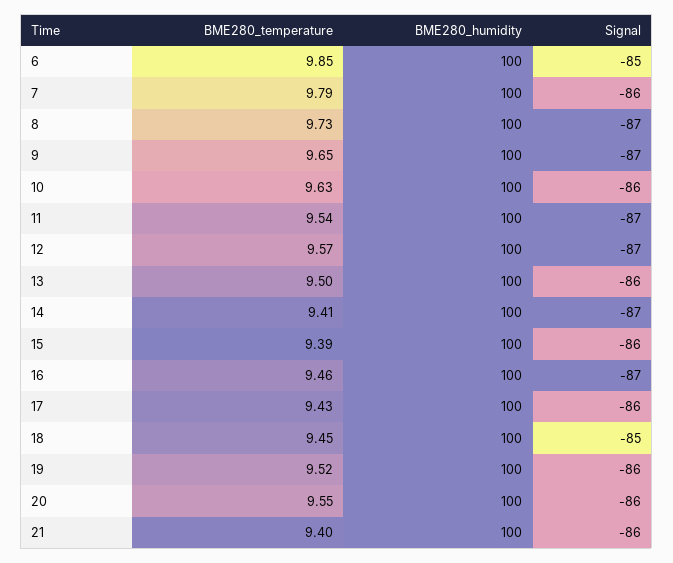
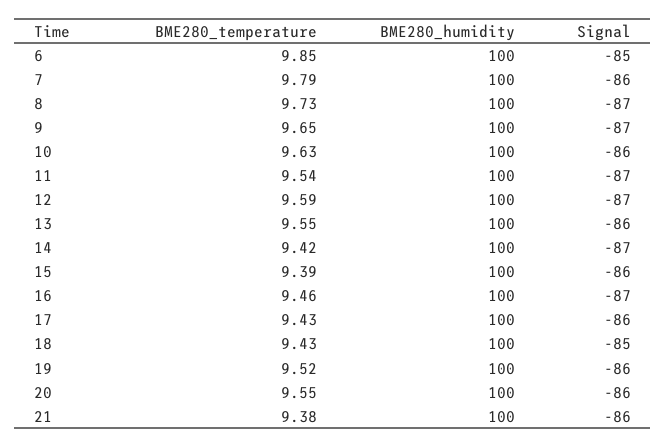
BME280_temperature, 12: 9.57 -> 9.59
BME280_temperature, 13: 9.5 -> 9.55
BME280_temperature, 14: 9.41 -> 9.42
BME280_temperature, 18: 9.45 -> 9.43
BME280_temperature, 21: 9.4 -> 9.38

